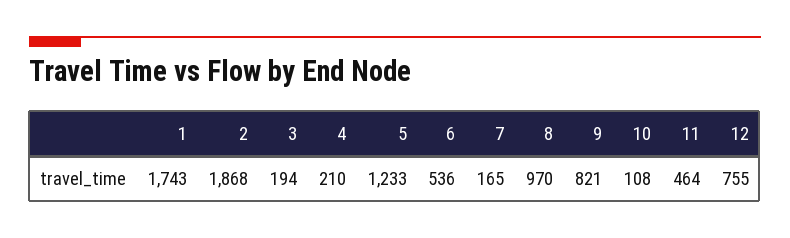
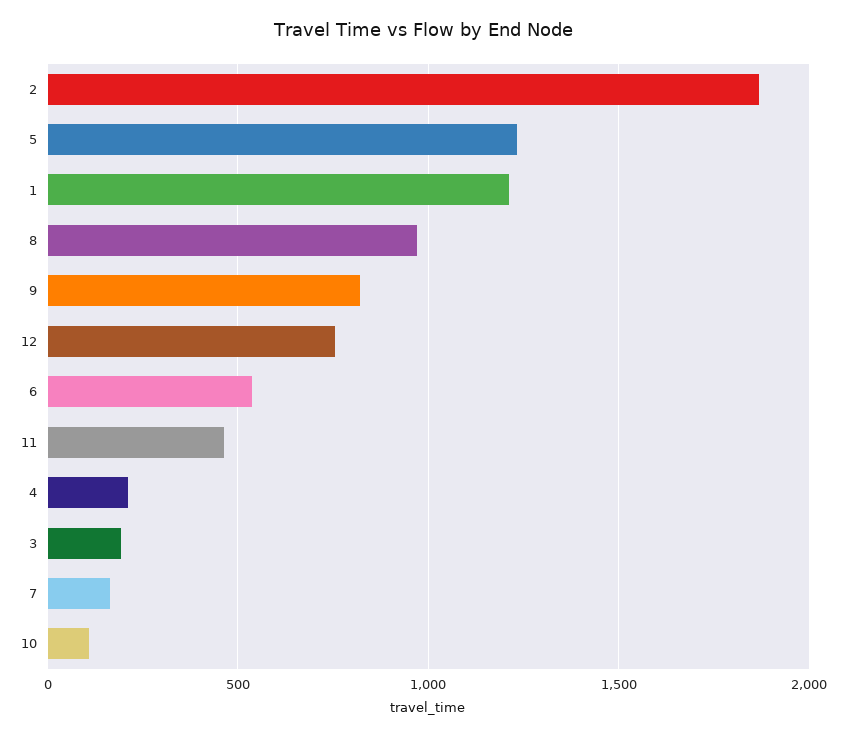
1: 1743 -> 1200

